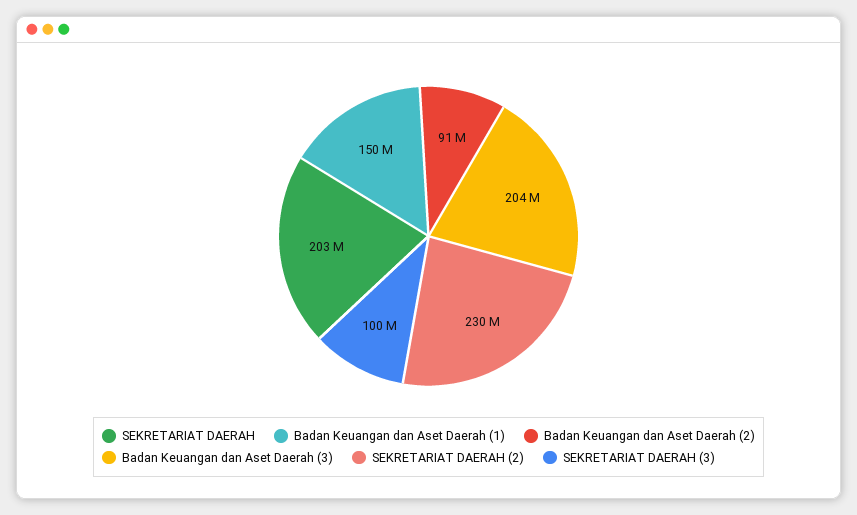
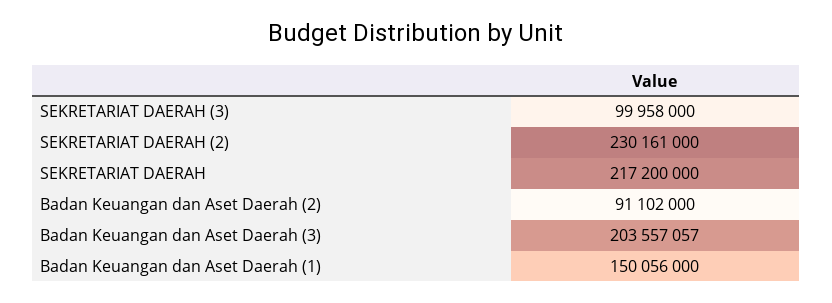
SEKRETARIAT DAERAH: 203000000 -> 217200000

